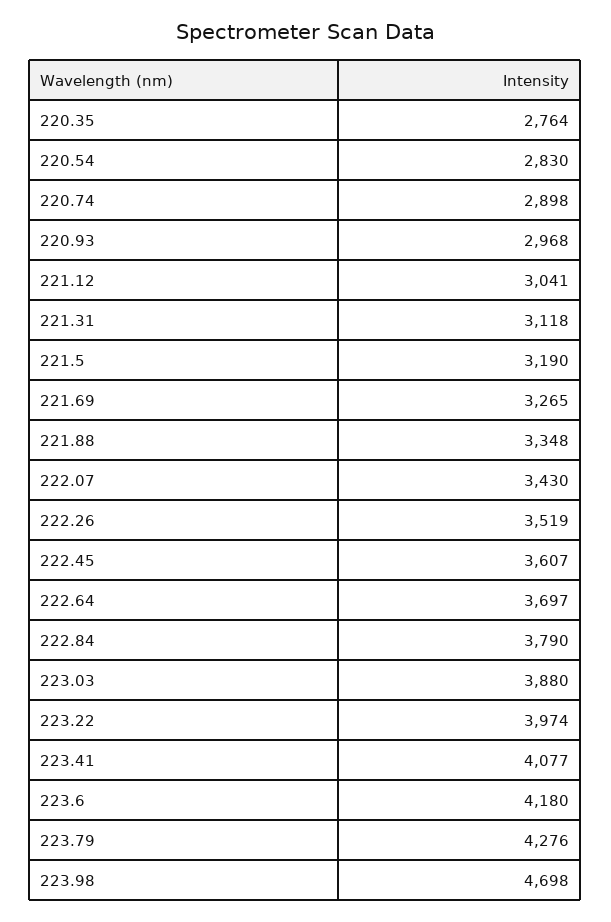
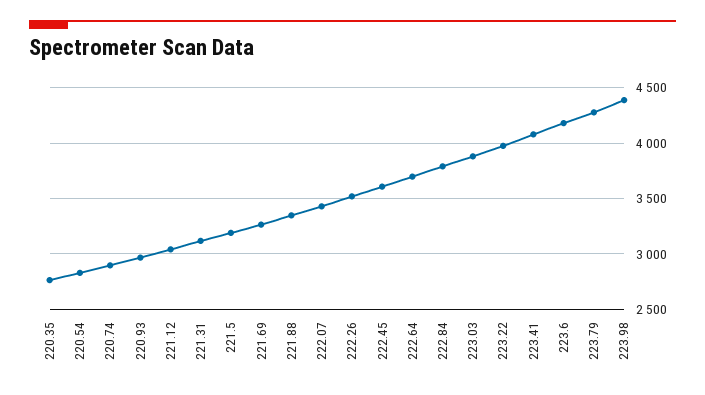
223.98: 4698 -> 4400

